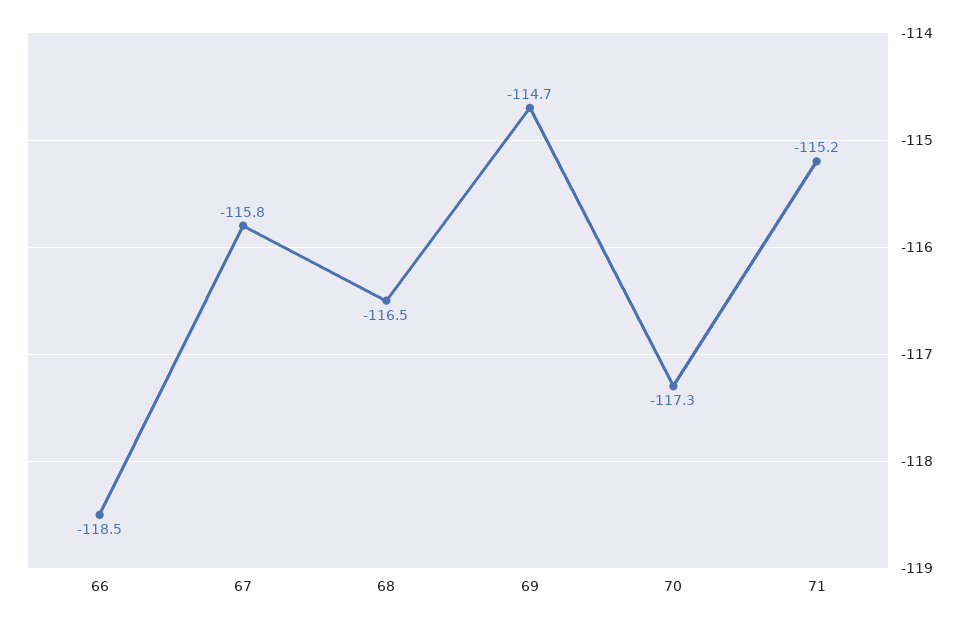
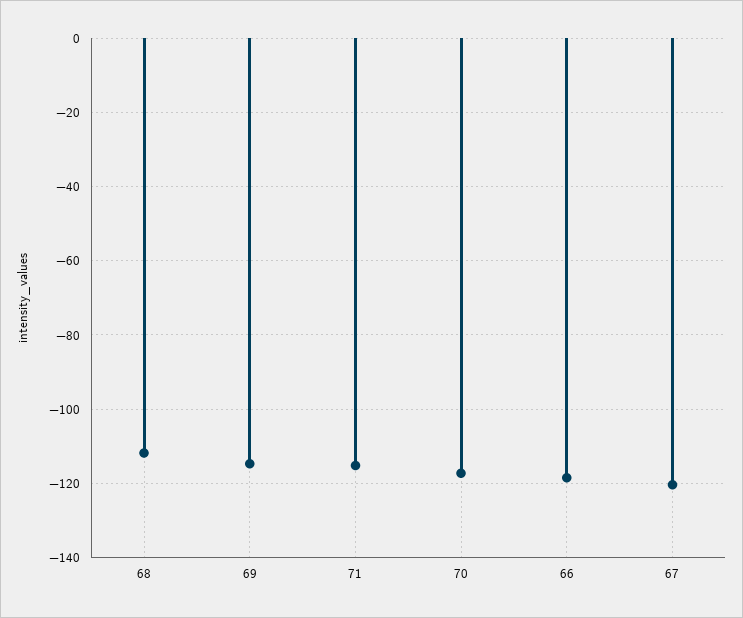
67: -115.8 -> -120
68: -116.5 -> -112

